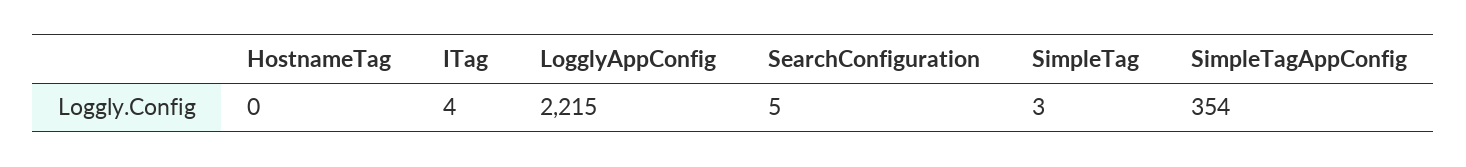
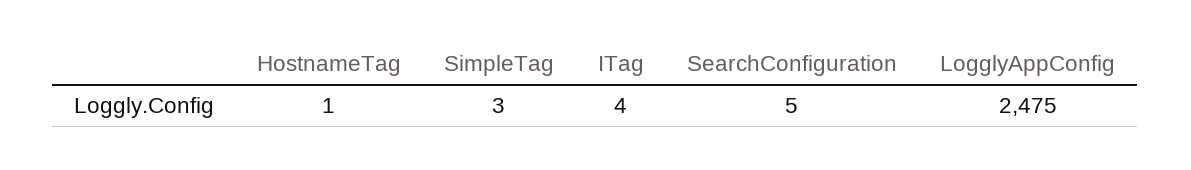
HostnameTag: 0 -> 1
LogglyAppConfig: 2215 -> 2475
SimpleTagAppConfig: 354 -> none

